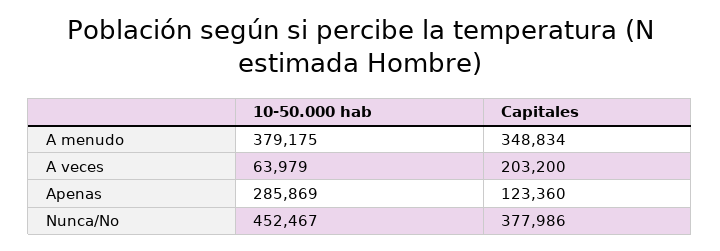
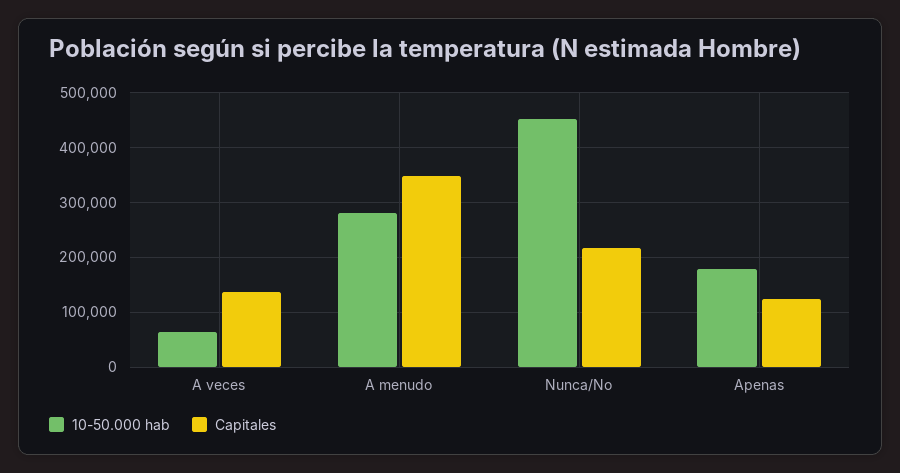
10-50.000 hab, A menudo: 379175 -> 280000
Capitales, A veces: 203200 -> 140000
10-50.000 hab, Apenas: 285869 -> 180000
Capitales, Nunca/No: 377986 -> 220000

